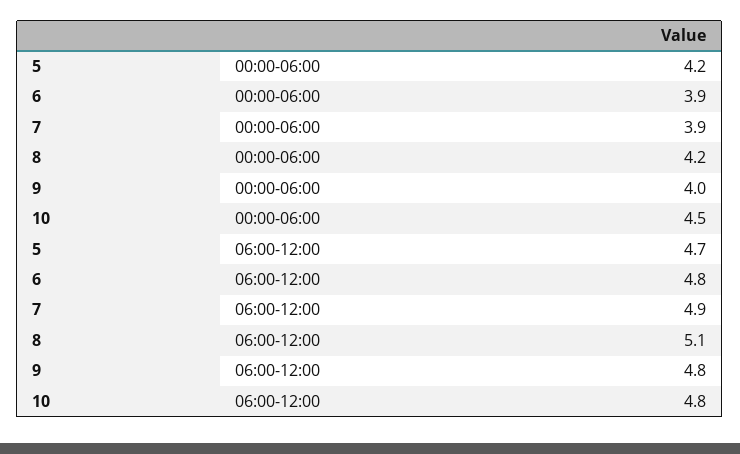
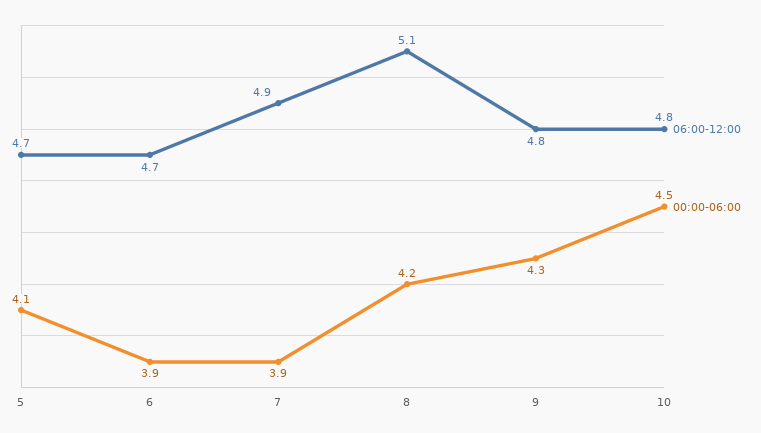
00:00-06:00, 5: 4.2 -> 4.1
00:00-06:00, 9: 4 -> 4.3
06:00-12:00, 6: 4.8 -> 4.7

